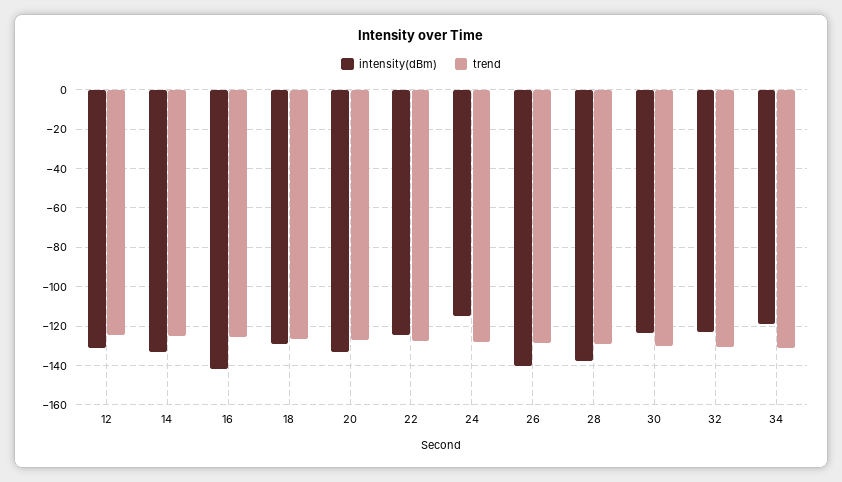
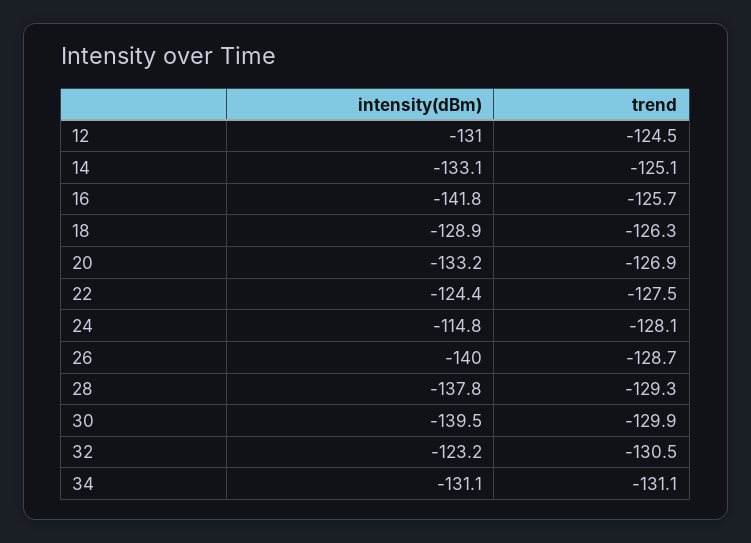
intensity(dBm), 30: -125 -> -139.5
intensity(dBm), 34: -120 -> -131.1

